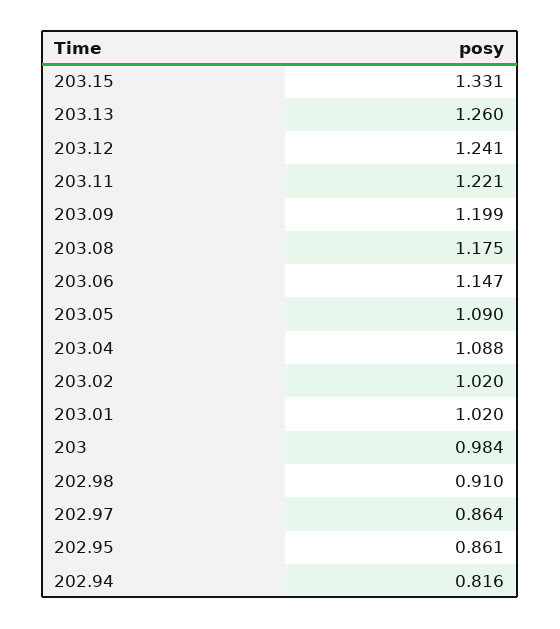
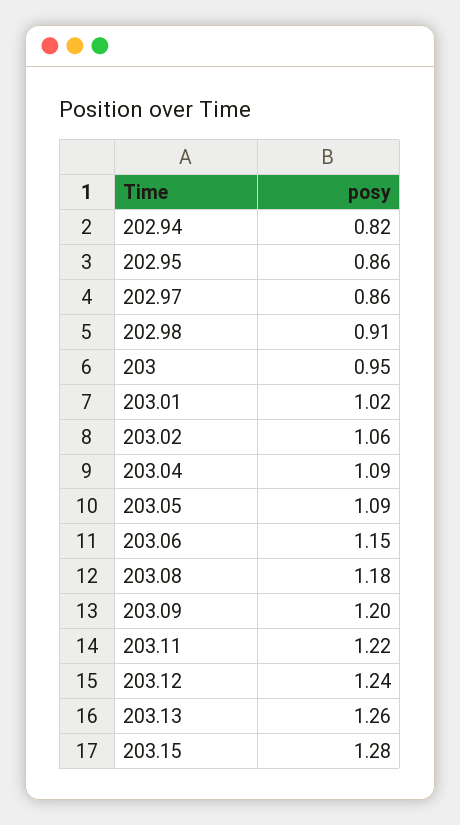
203.15: 1.331 -> 1.28
203.02: 1.02 -> 1.06
203: 0.984 -> 0.95

